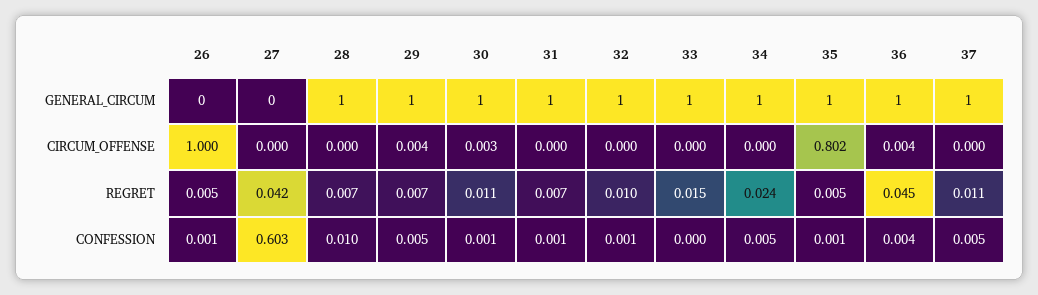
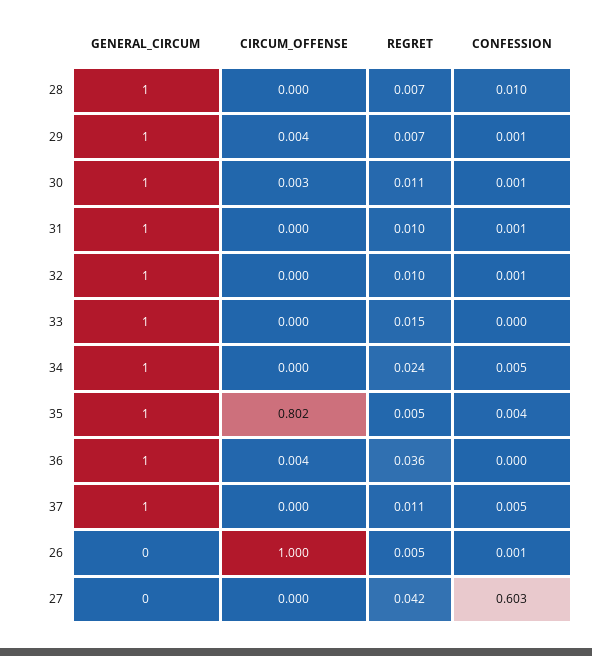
31, REGRET: 0.007 -> 0.01
36, REGRET: 0.045 -> 0.036
29, CONFESSION: 0.005 -> 0.001
35, CONFESSION: 0.001 -> 0.004
36, CONFESSION: 0.004 -> 0

